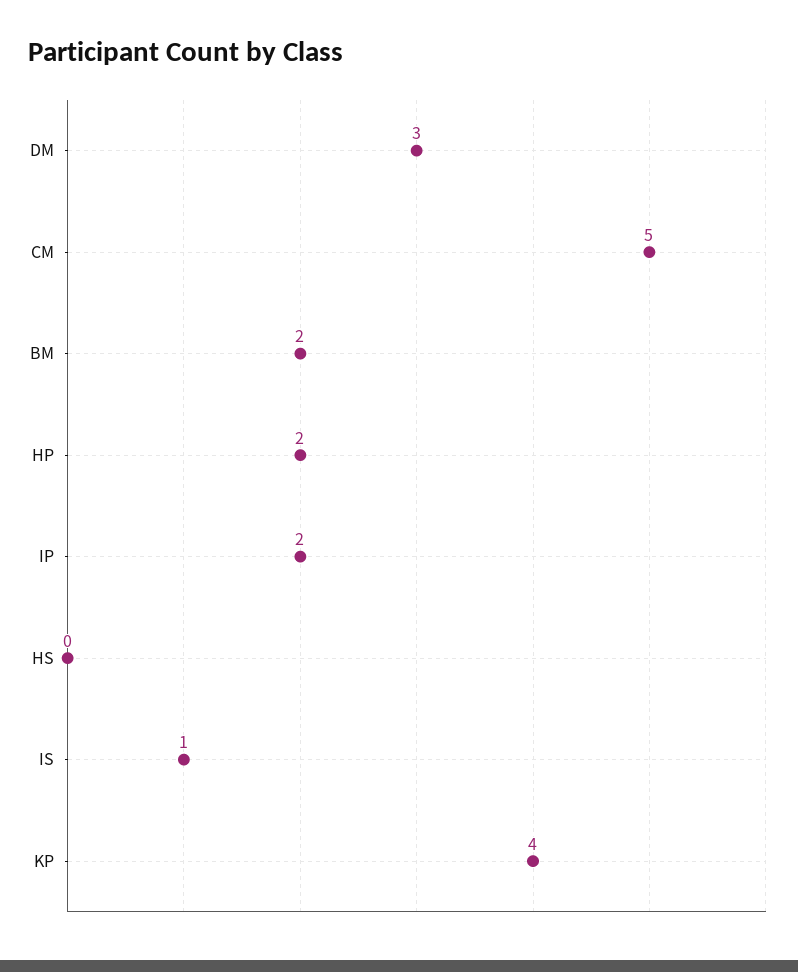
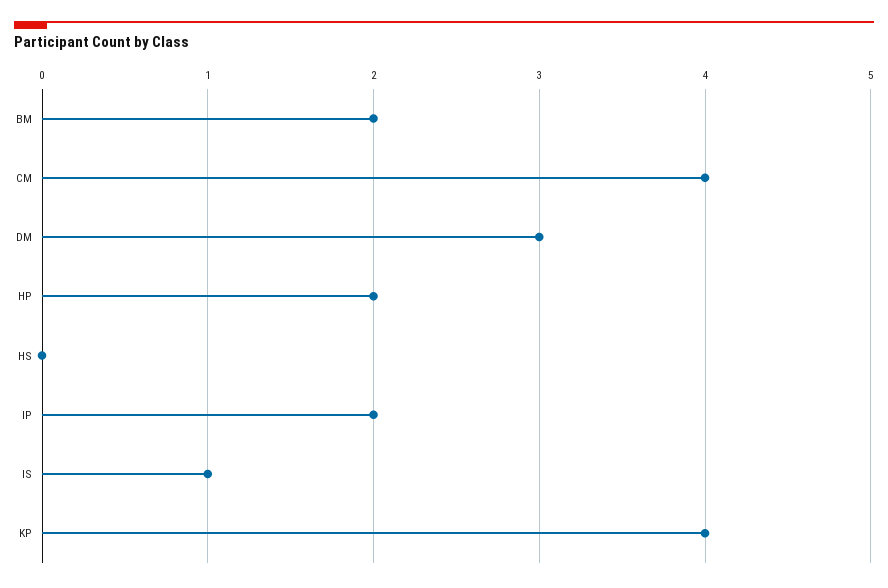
CM: 5 -> 4

